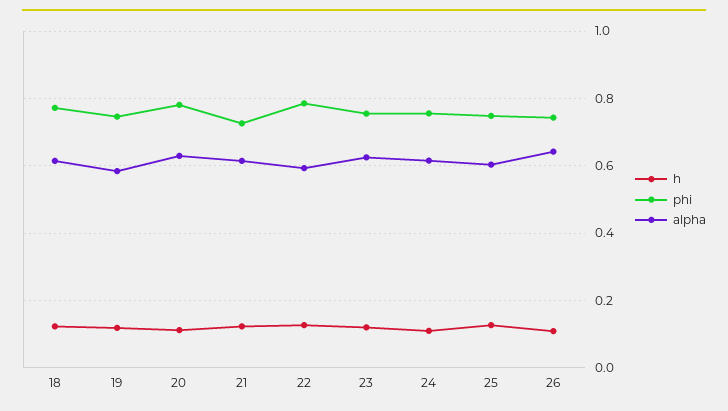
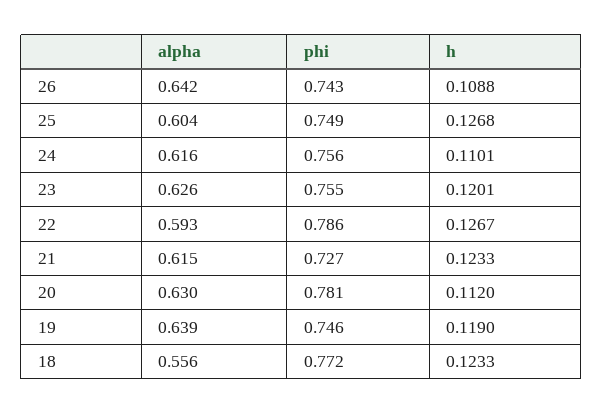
alpha, 18: 0.62 -> 0.556
alpha, 19: 0.58 -> 0.639

